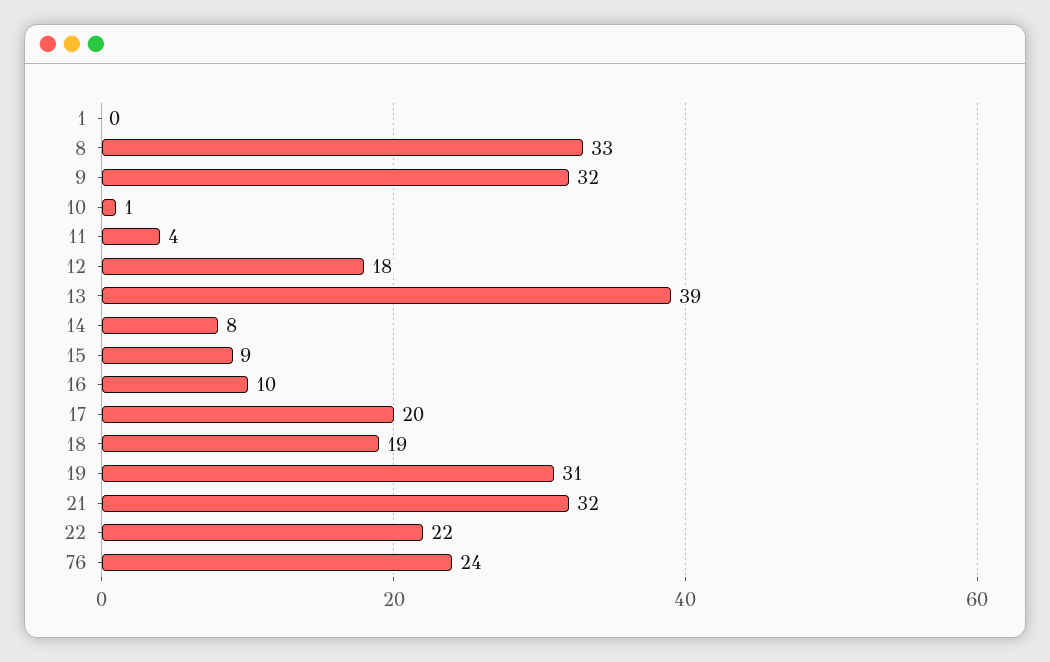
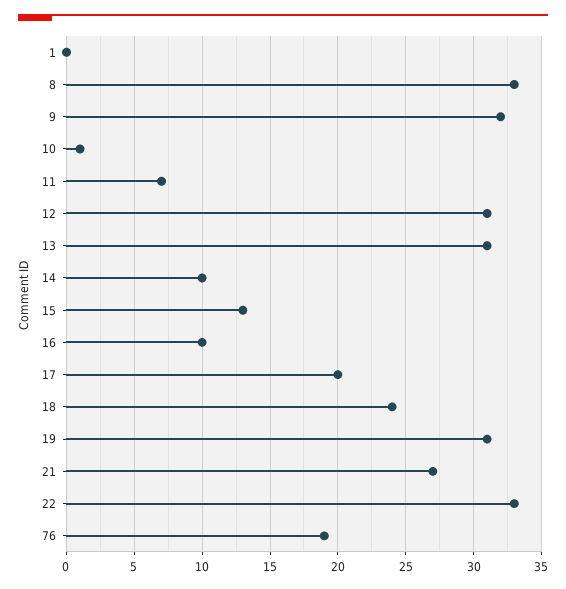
11: 4 -> 7
12: 18 -> 31
13: 39 -> 31
14: 8 -> 10
15: 9 -> 13
18: 19 -> 24
21: 32 -> 27
22: 22 -> 33
76: 24 -> 19

